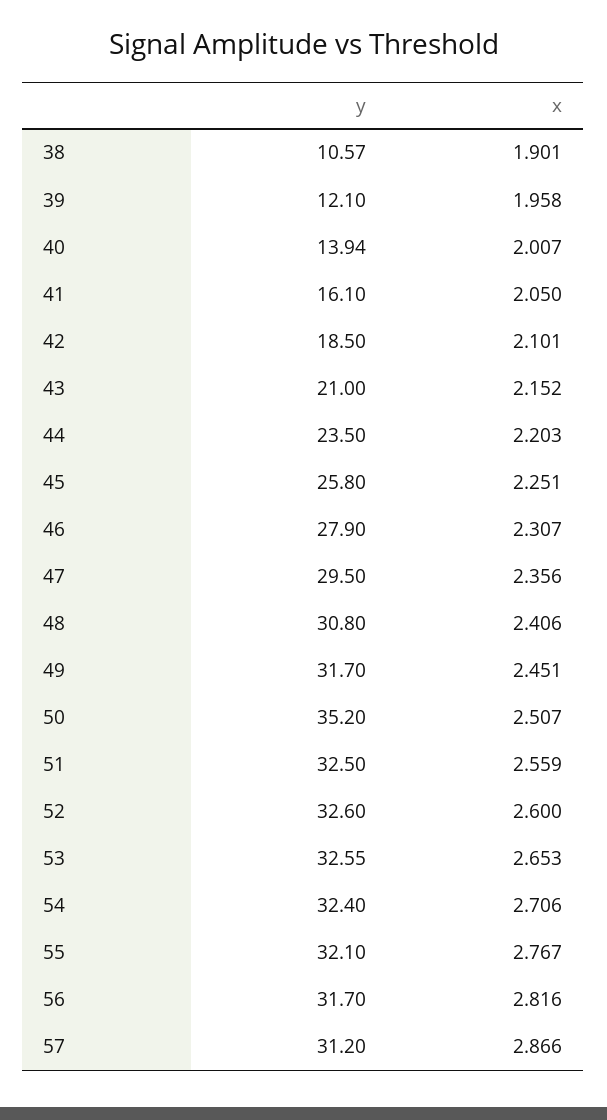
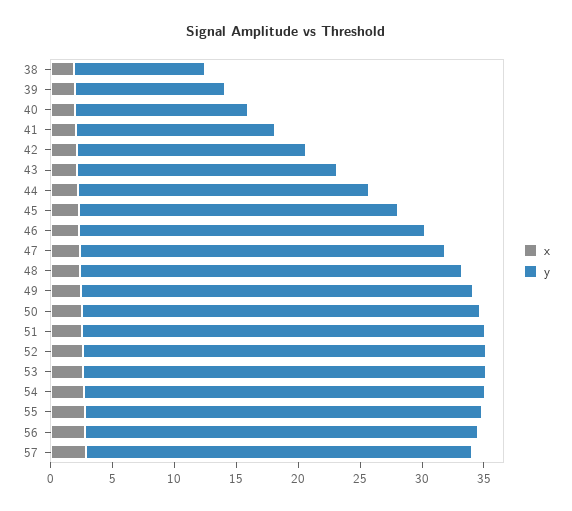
y, 50: 35.2 -> 32

